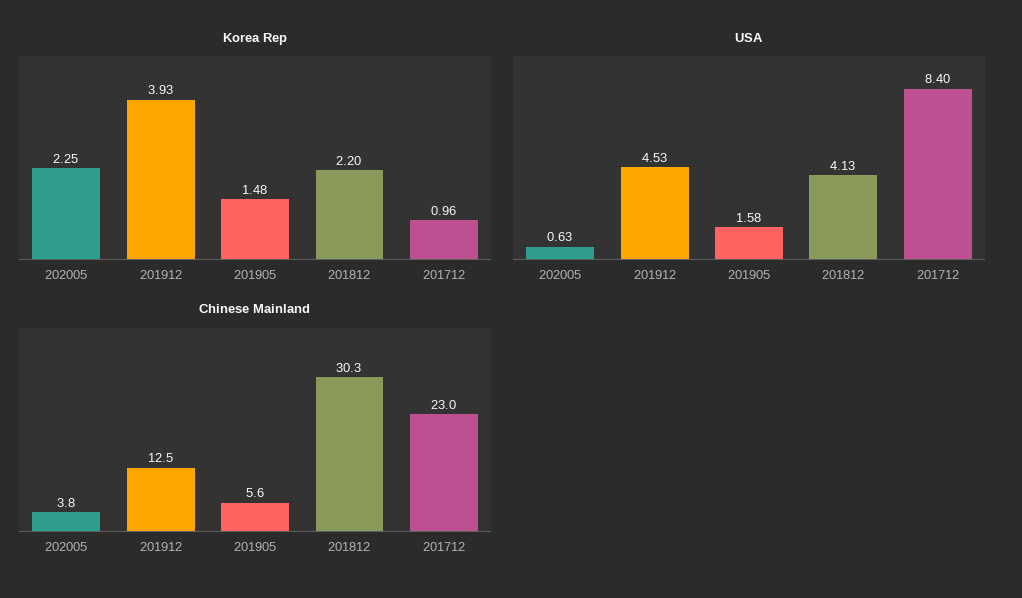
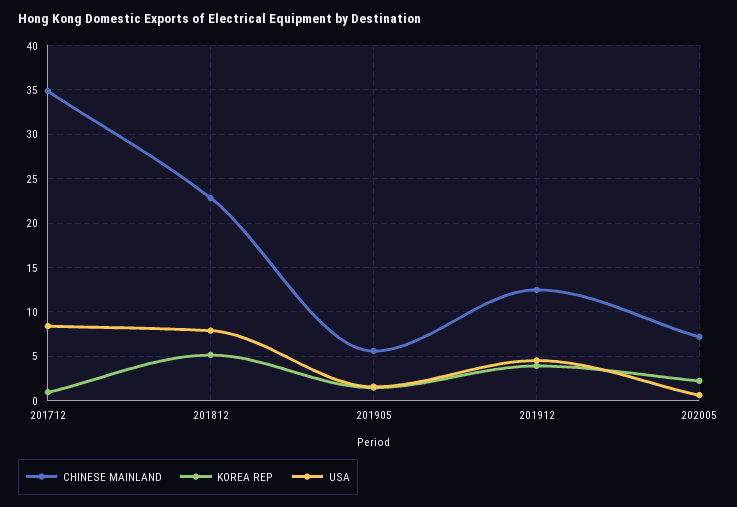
Korea Rep, 201812: 2.2 -> 5
USA, 201812: 4.13 -> 8
Chinese Mainland, 202005: 3.8 -> 7
Chinese Mainland, 201812: 30.3 -> 23
Chinese Mainland, 201712: 23 -> 35

